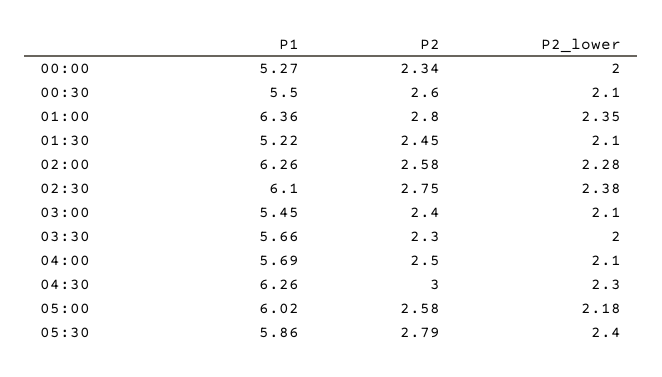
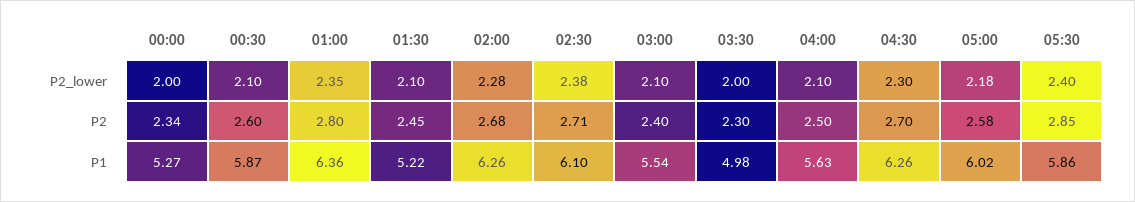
P1, 00:30: 5.5 -> 5.87
P2, 02:00: 2.58 -> 2.68
P2, 02:30: 2.75 -> 2.71
P1, 03:00: 5.45 -> 5.54
P1, 03:30: 5.66 -> 4.98
P1, 04:00: 5.69 -> 5.63
P2, 04:30: 3 -> 2.7
P2, 05:30: 2.79 -> 2.85

